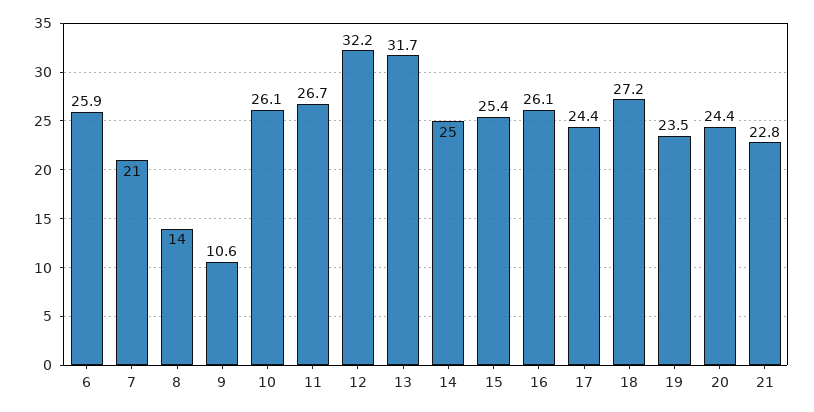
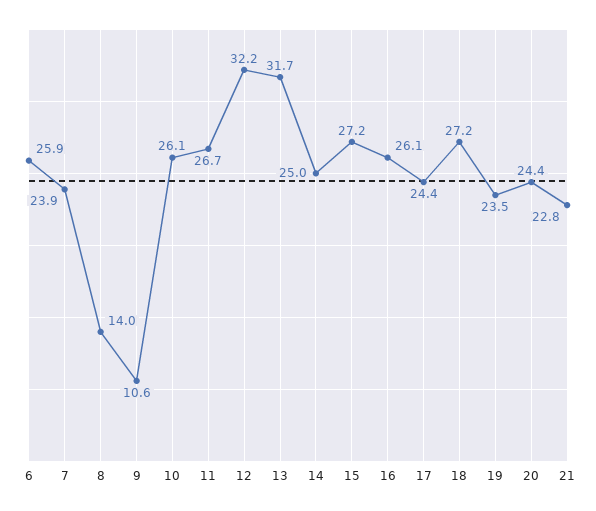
7: 21 -> 23.9
15: 25.4 -> 27.2

